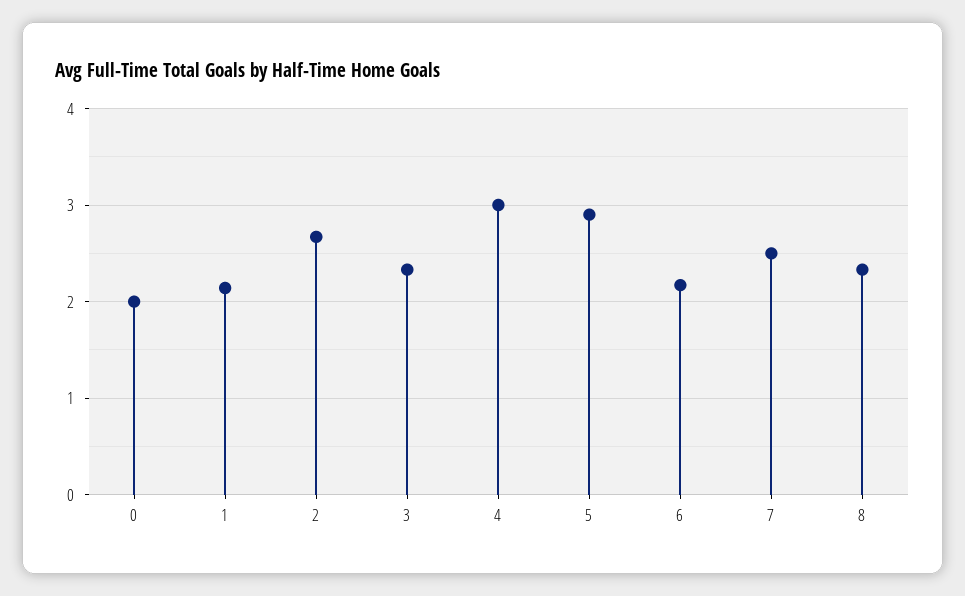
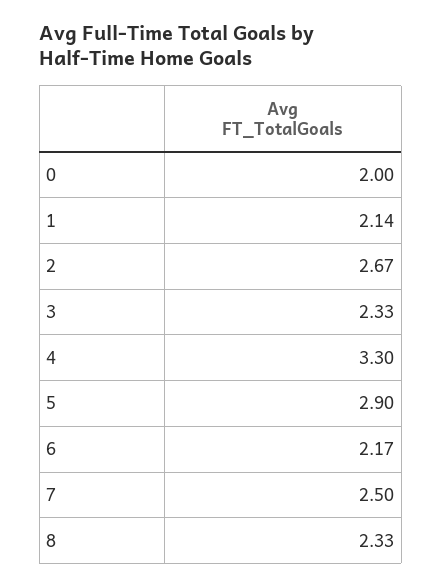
4: 3 -> 3.3

